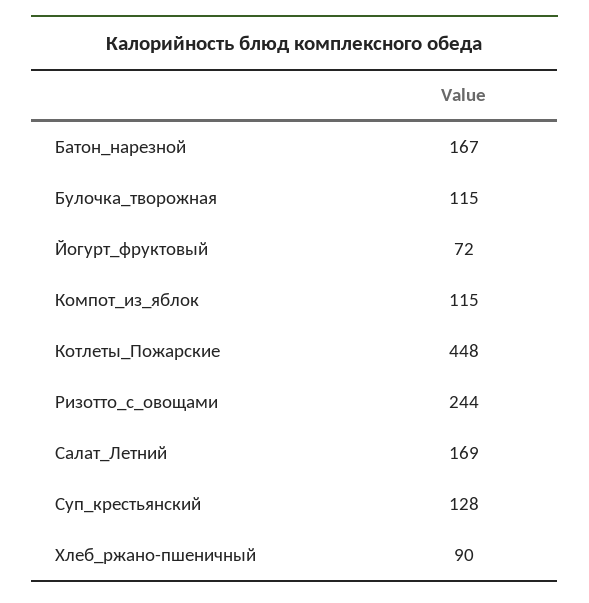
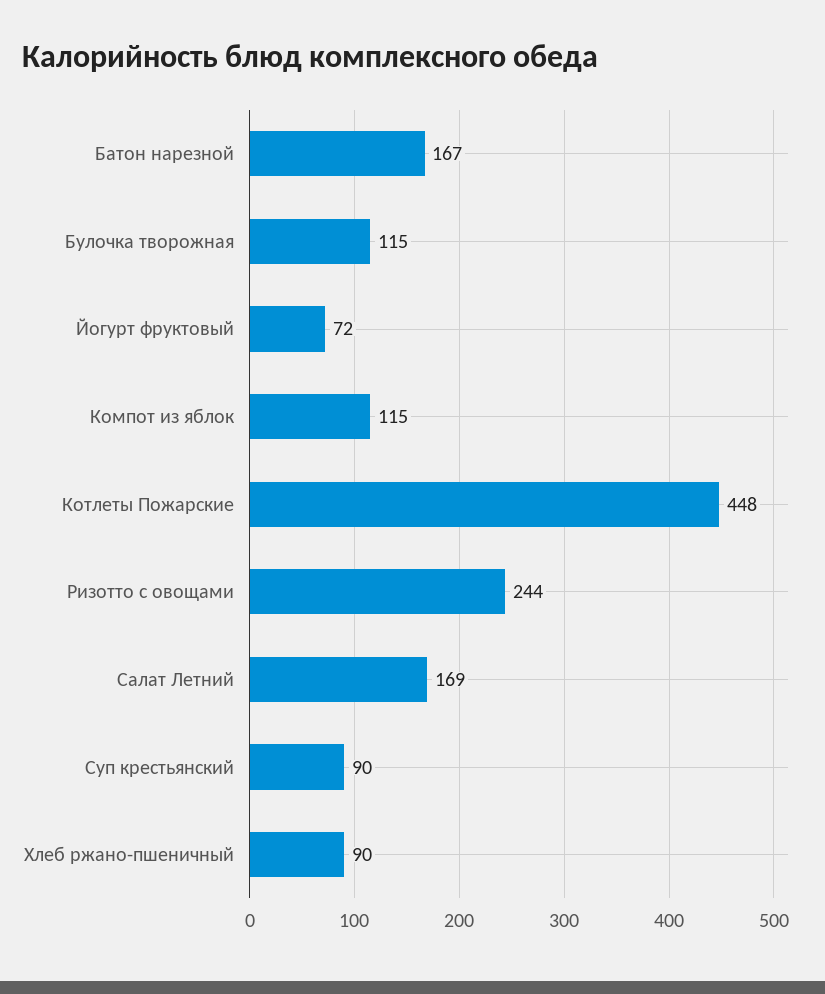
Суп_крестьянский: 128 -> 90

